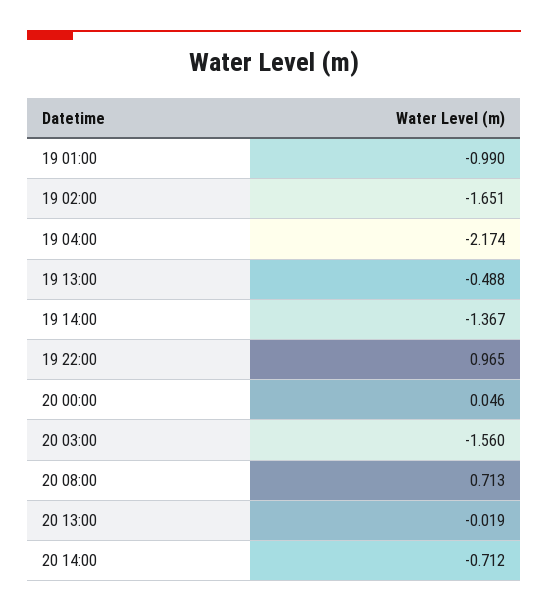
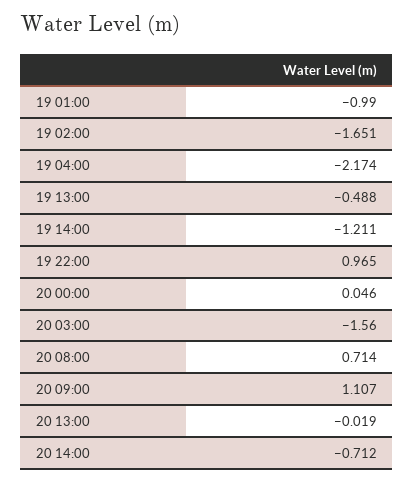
19 14:00: -1.367 -> -1.211
20 08:00: 0.713 -> 0.714
20 09:00: none -> 1.107

